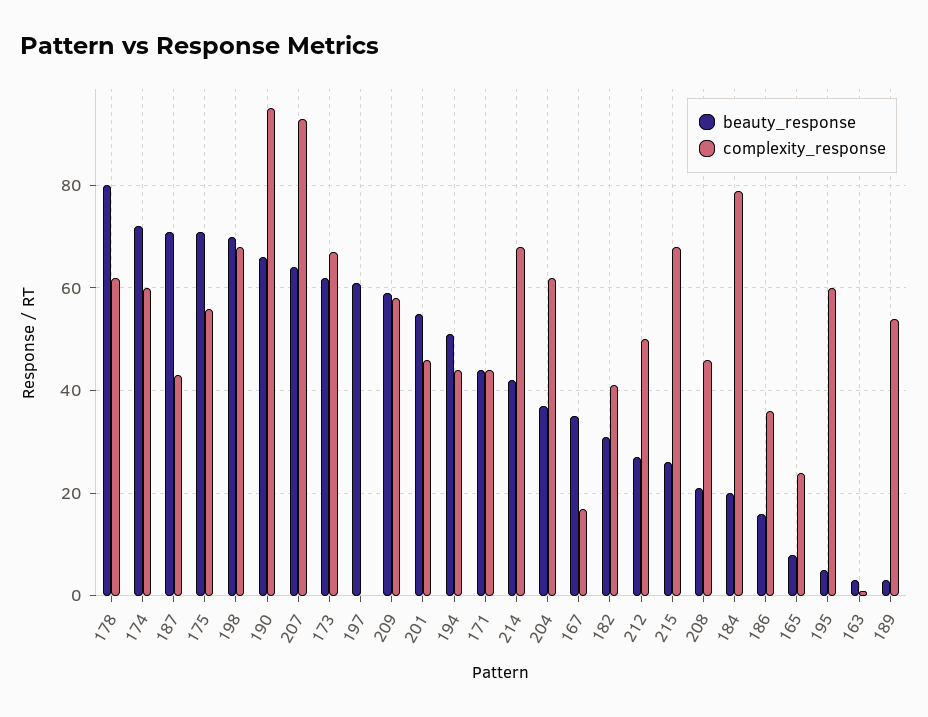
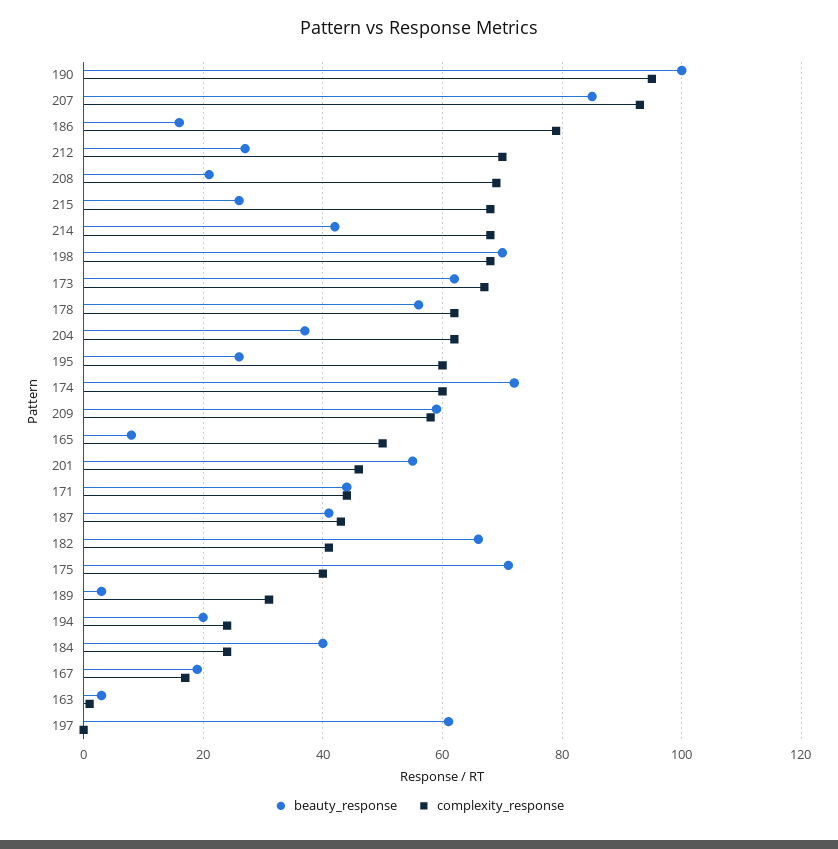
beauty_response, 178: 80 -> 55
beauty_response, 187: 70 -> 40
complexity_response, 175: 55 -> 40
beauty_response, 190: 65 -> 100
beauty_response, 207: 65 -> 85
beauty_response, 194: 50 -> 20
complexity_response, 194: 45 -> 25
beauty_response, 167: 35 -> 20
beauty_response, 182: 30 -> 65
complexity_response, 212: 50 -> 70
complexity_response, 208: 45 -> 70
beauty_response, 184: 20 -> 40
complexity_response, 184: 80 -> 25
complexity_response, 186: 35 -> 80
complexity_response, 165: 25 -> 50
beauty_response, 195: 5 -> 25
complexity_response, 189: 55 -> 30

